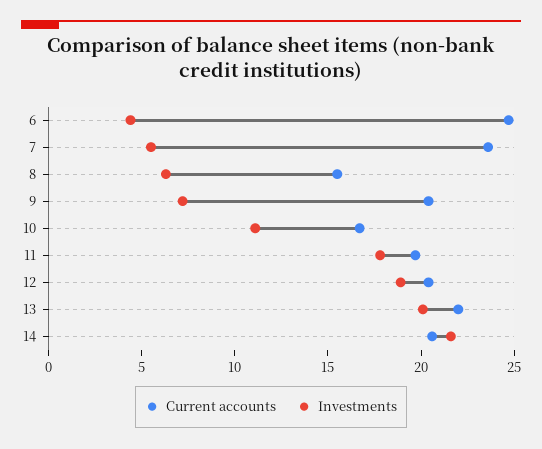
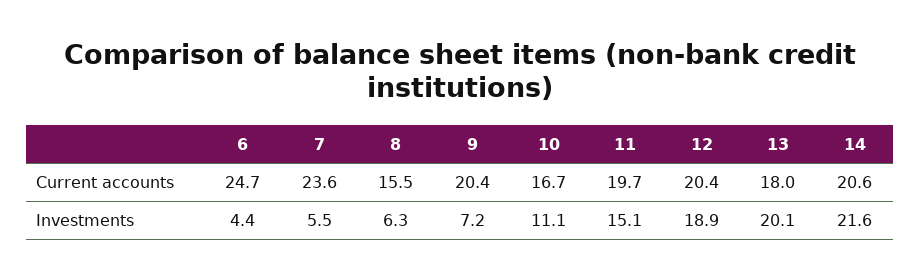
Investments, 11: 18 -> 15.1
Current accounts, 13: 22 -> 18

